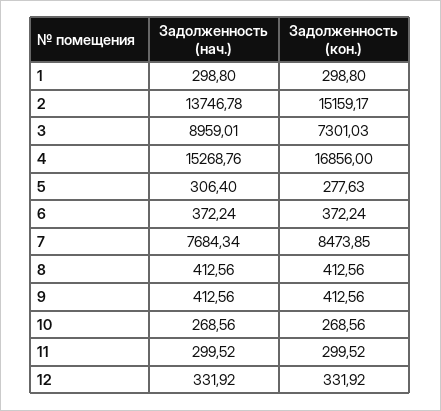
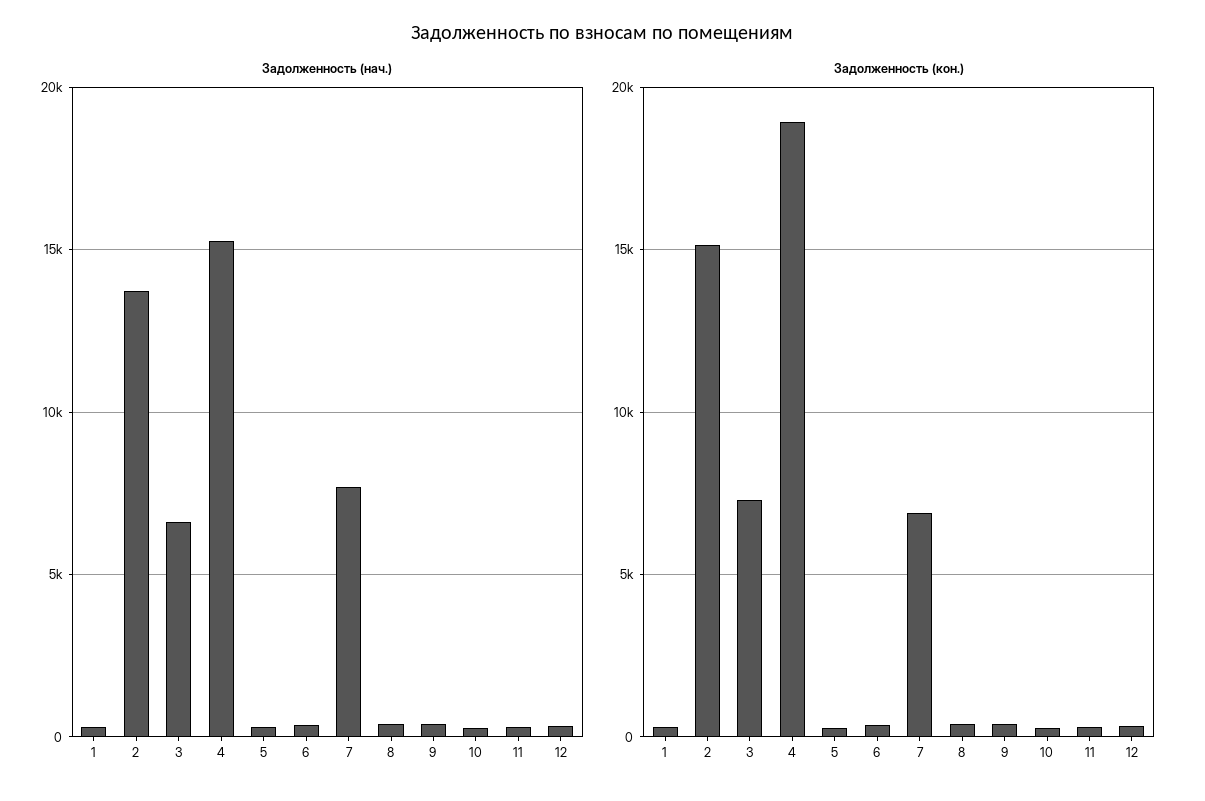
Задолженность (нач.), 3: 8959.01 -> 6500
Задолженность (кон.), 4: 16856 -> 19000
Задолженность (кон.), 7: 8473.85 -> 7000

